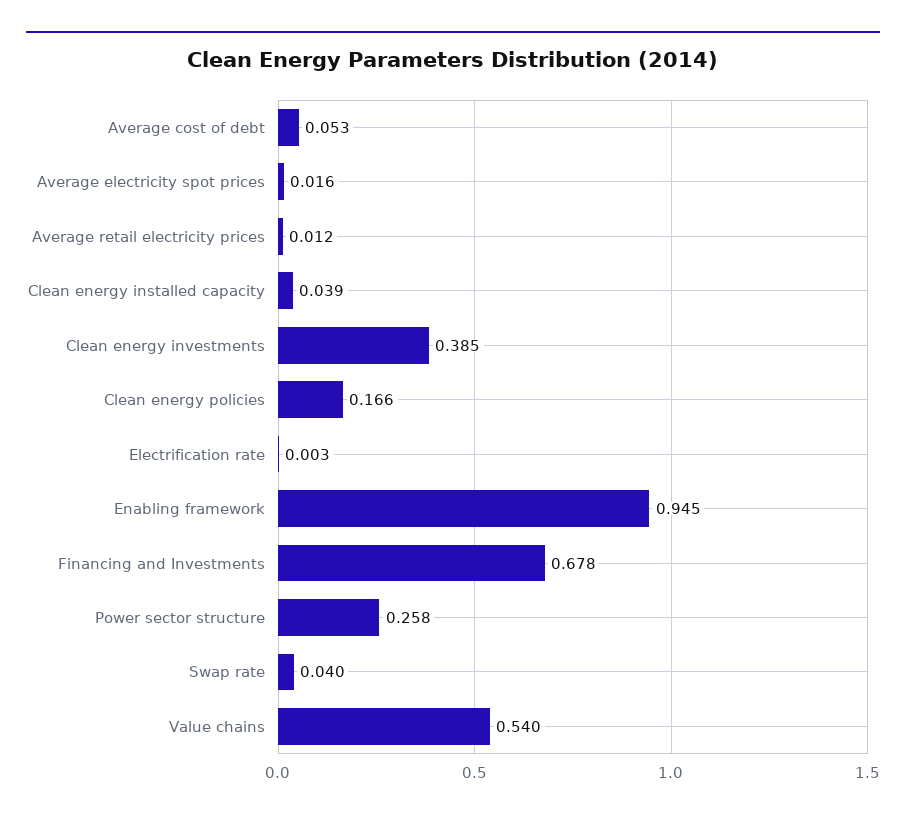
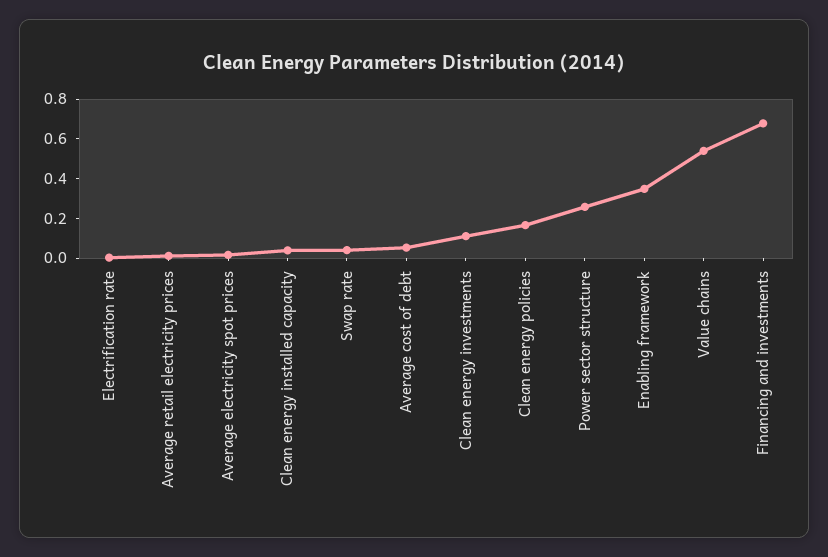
Clean energy investments: 0.385 -> 0.1
Enabling framework: 0.945 -> 0.35

